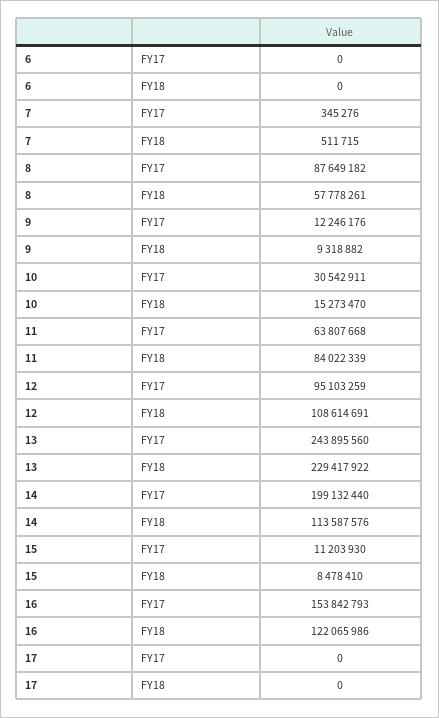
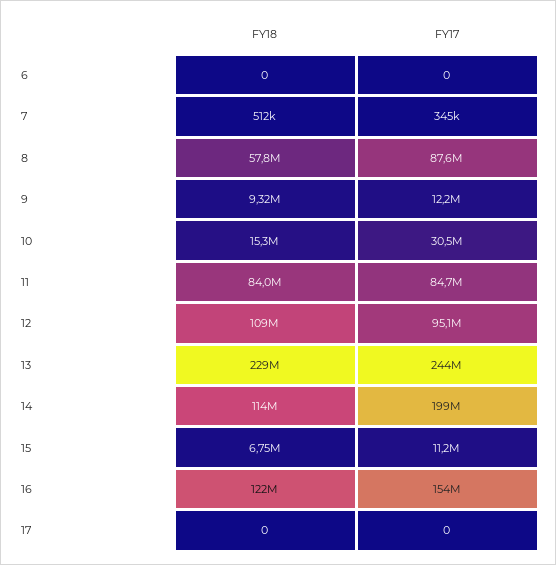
11, FY17: 63807668 -> 84700000
15, FY18: 8478410 -> 6750000

